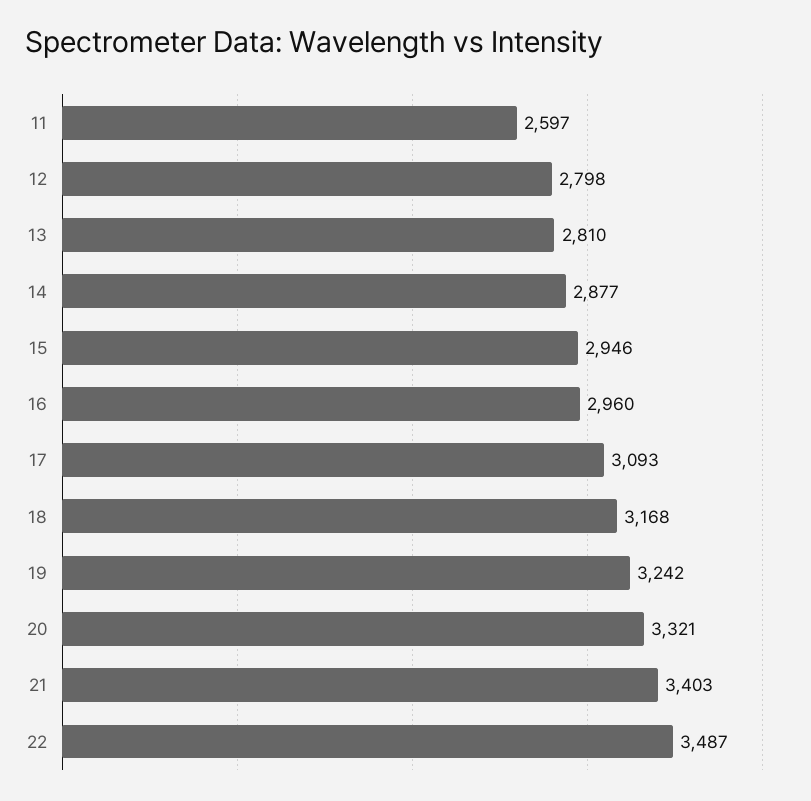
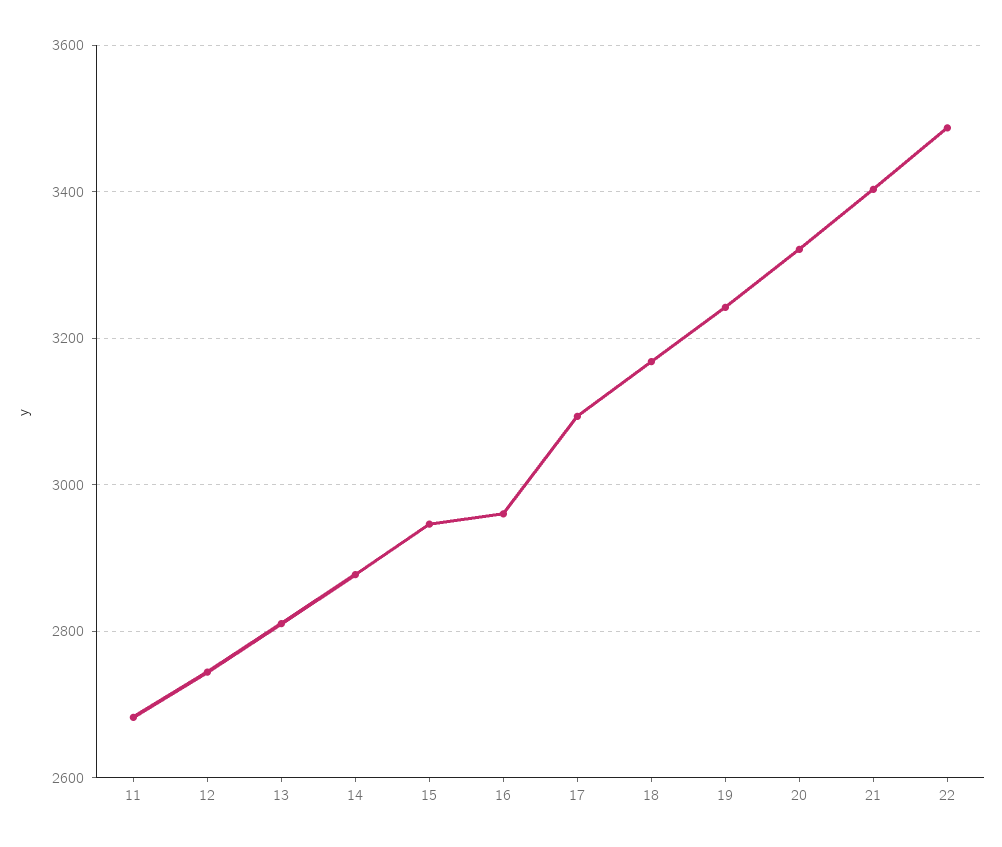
11: 2597 -> 2680
12: 2798 -> 2740

